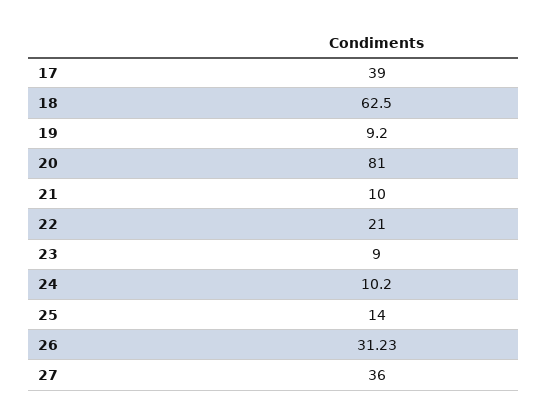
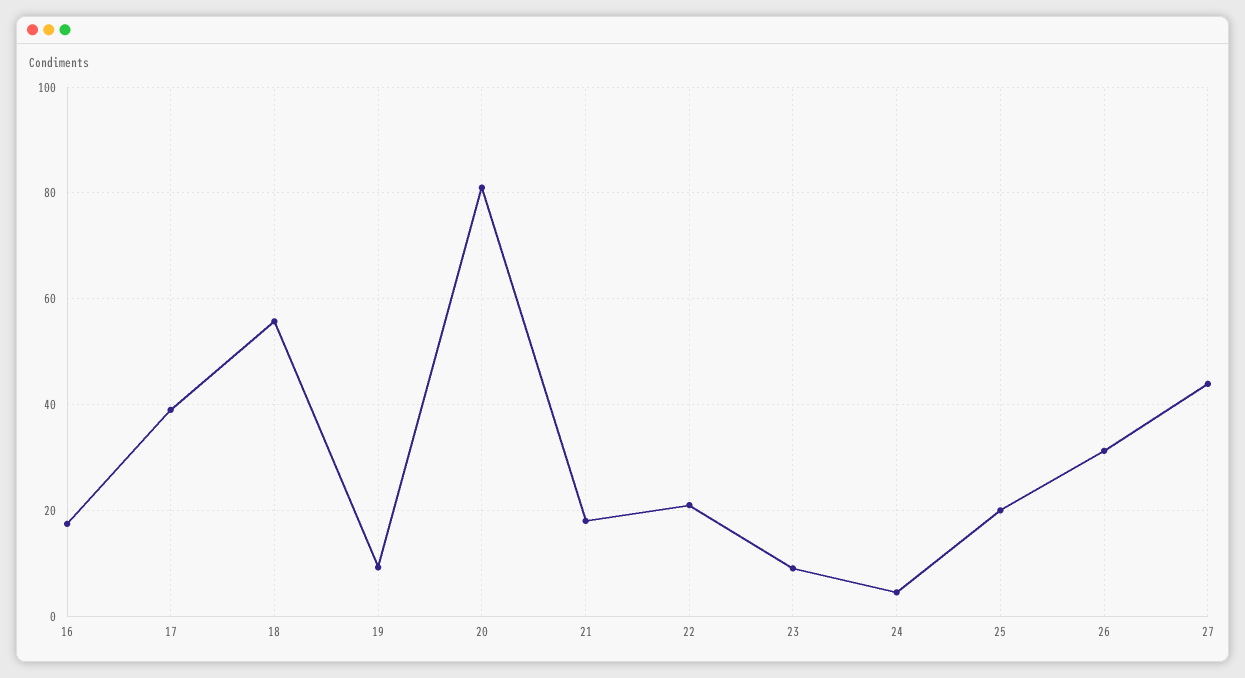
18: 62.5 -> 56
21: 10 -> 18
24: 10.2 -> 4
25: 14 -> 20
27: 36 -> 44
16: none -> 18

